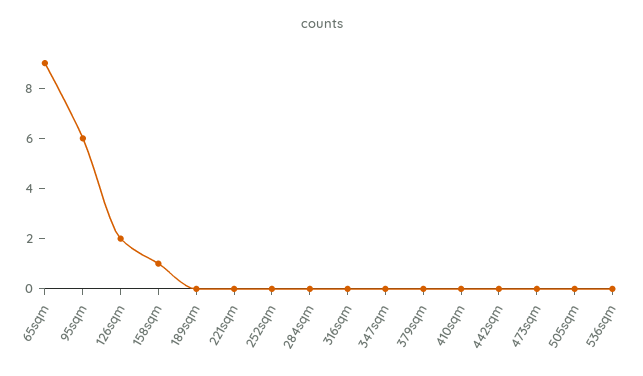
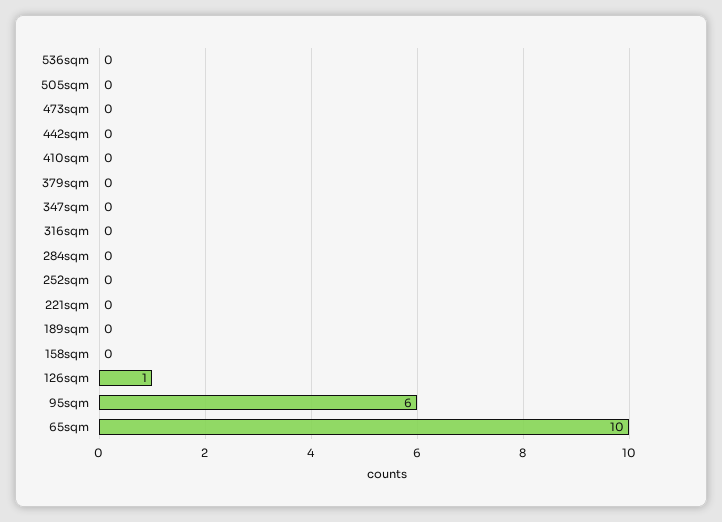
65sqm: 9 -> 10
126sqm: 2 -> 1
158sqm: 1 -> 0

